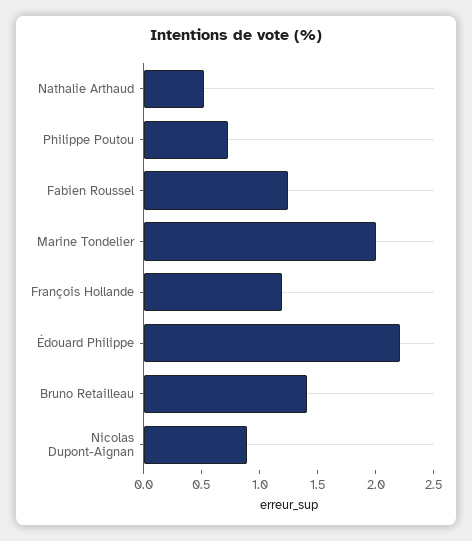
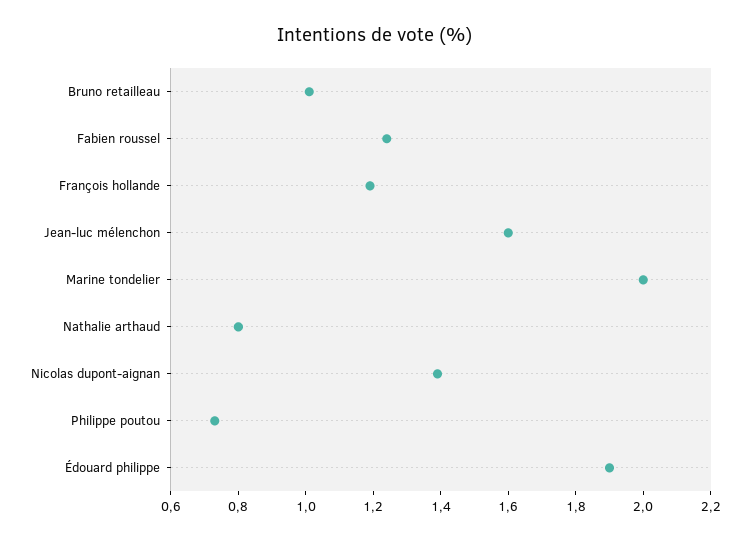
Nathalie Arthaud: 0.5 -> 0.8
Édouard Philippe: 2.2 -> 1.9
Bruno Retailleau: 1.4 -> 1
Nicolas Dupont-Aignan: 0.9 -> 1.4
Jean-luc mélenchon: none -> 1.6

